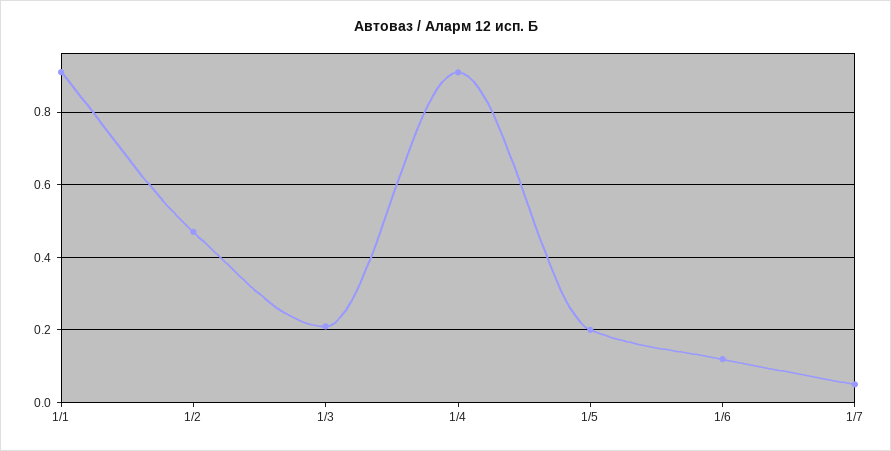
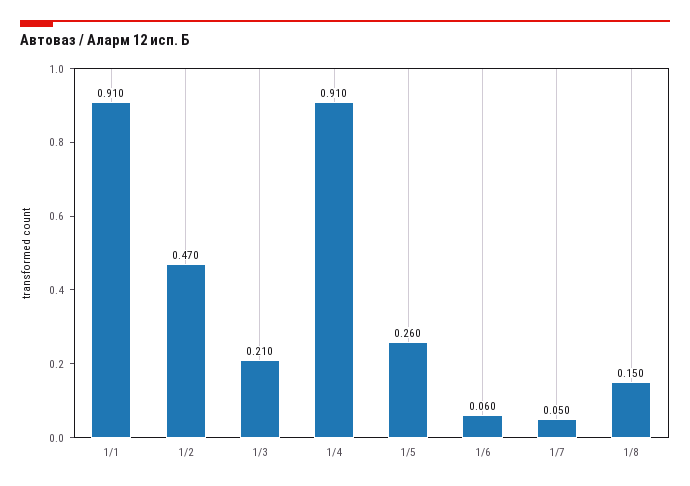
1/5: 0.2 -> 0.26
1/6: 0.12 -> 0.06
1/8: none -> 0.15

